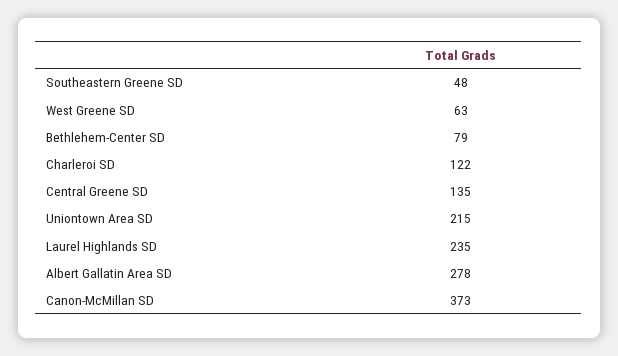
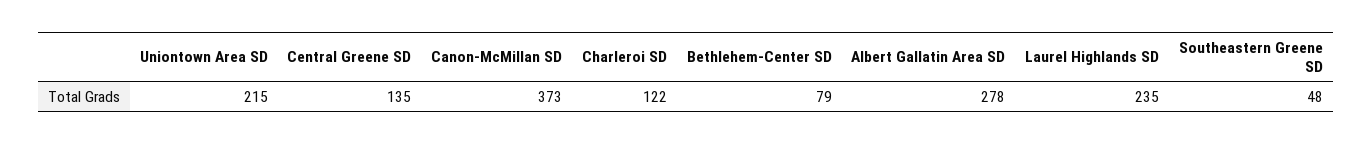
West Greene SD: 63 -> none

